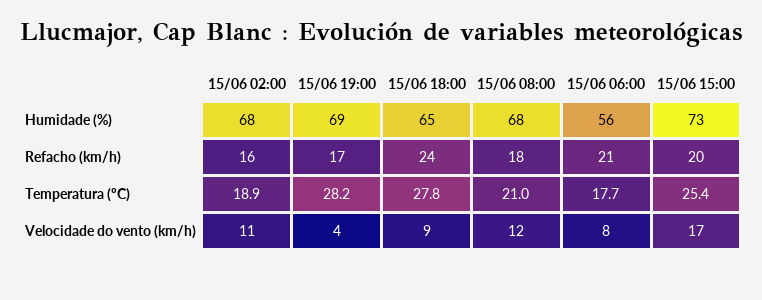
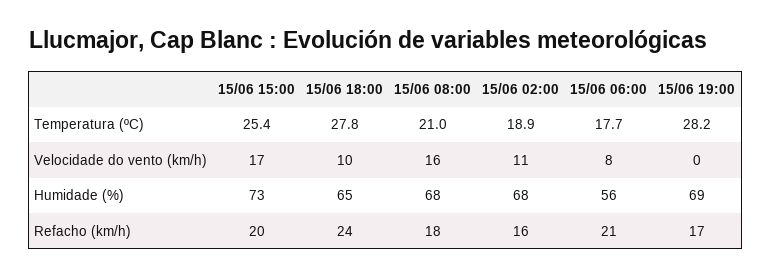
15/06 19:00, Velocidade do vento (km/h): 4 -> 0
15/06 18:00, Velocidade do vento (km/h): 9 -> 10
15/06 08:00, Velocidade do vento (km/h): 12 -> 16

